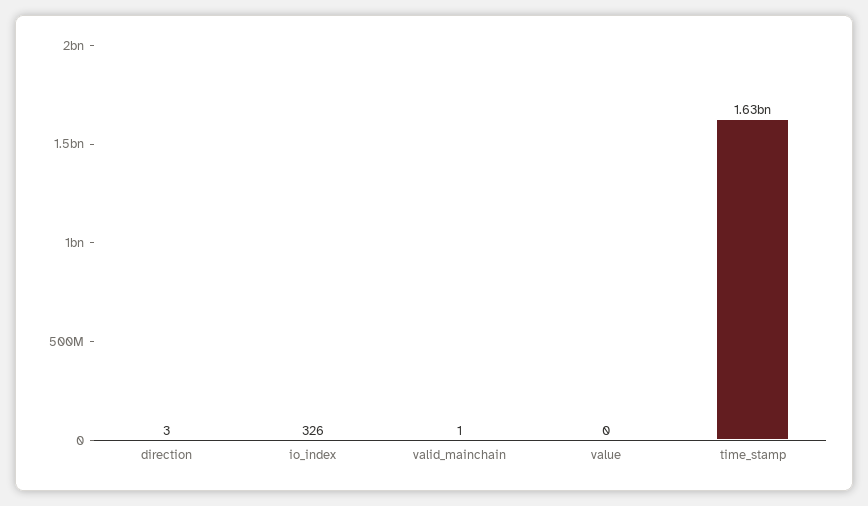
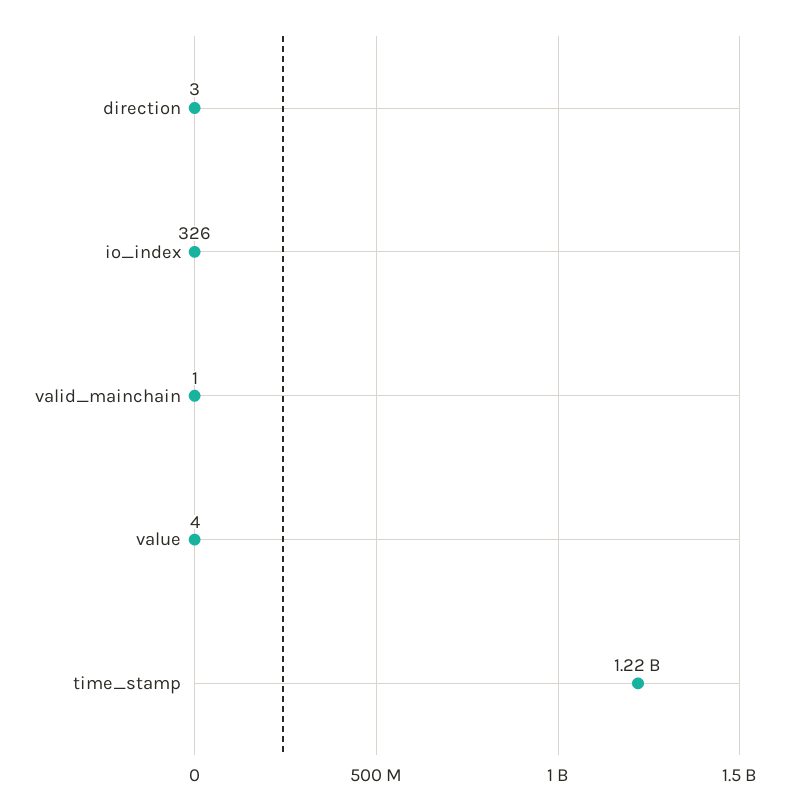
value: 0 -> 4
time_stamp: 1630000000 -> 1220000000

